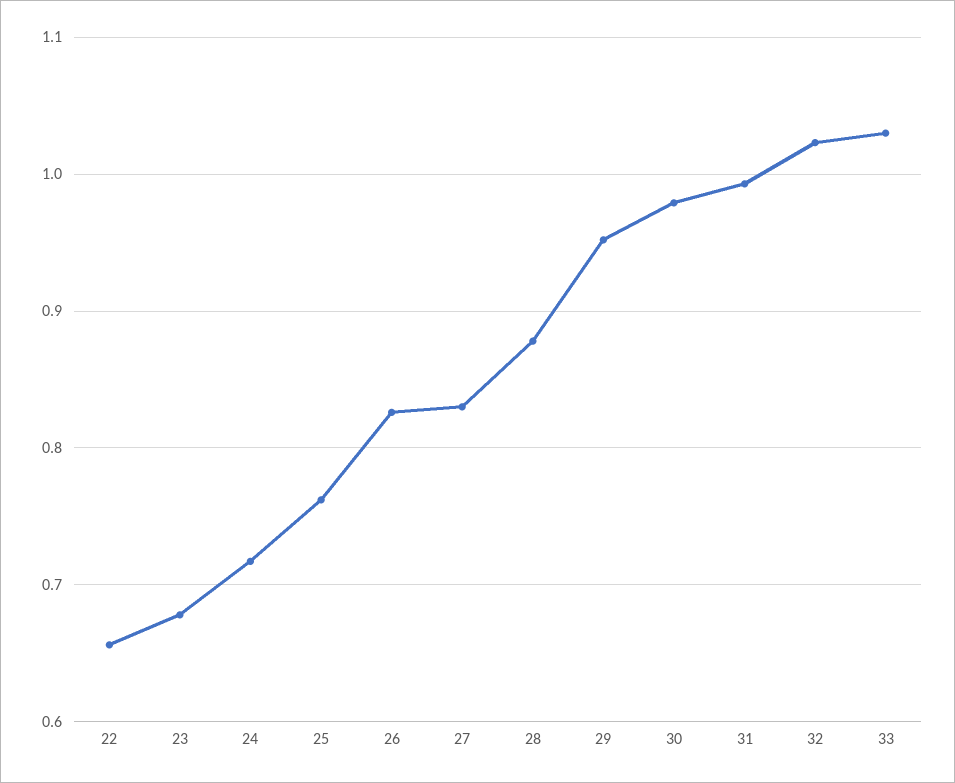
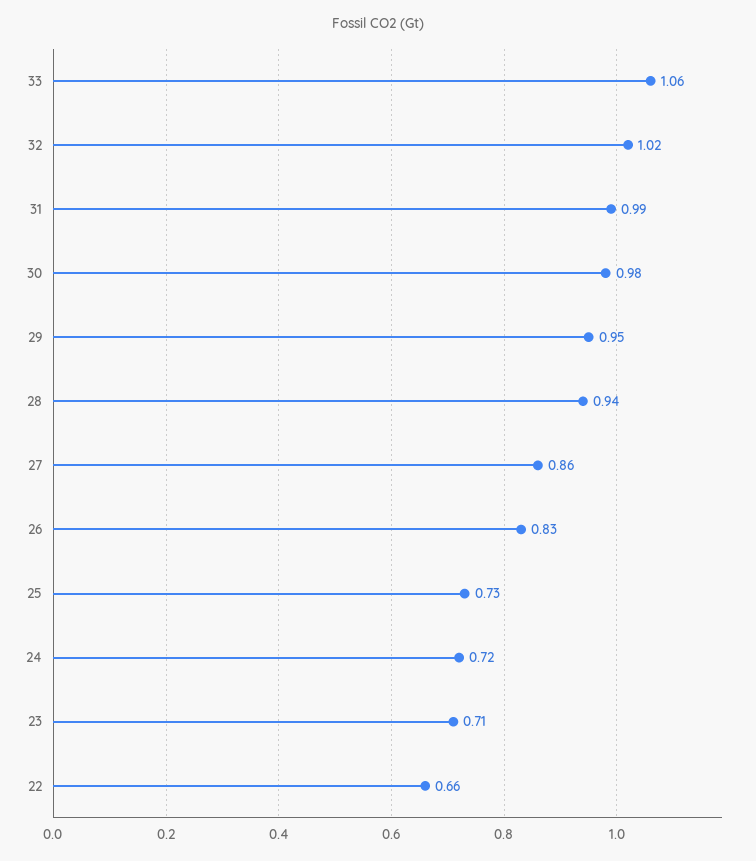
23: 0.68 -> 0.71
25: 0.76 -> 0.73
27: 0.83 -> 0.86
28: 0.88 -> 0.94
33: 1.03 -> 1.06

